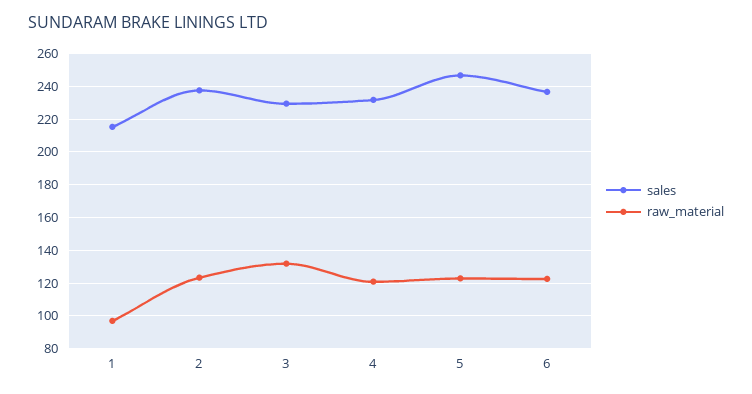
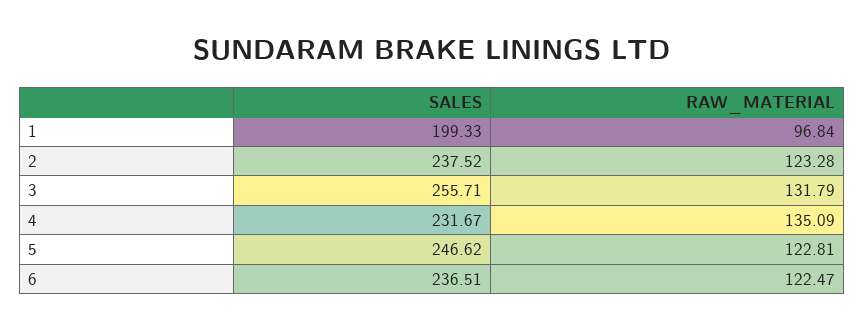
sales, 1: 215 -> 199.33
sales, 3: 230 -> 255.71
raw_material, 4: 120 -> 135.09

